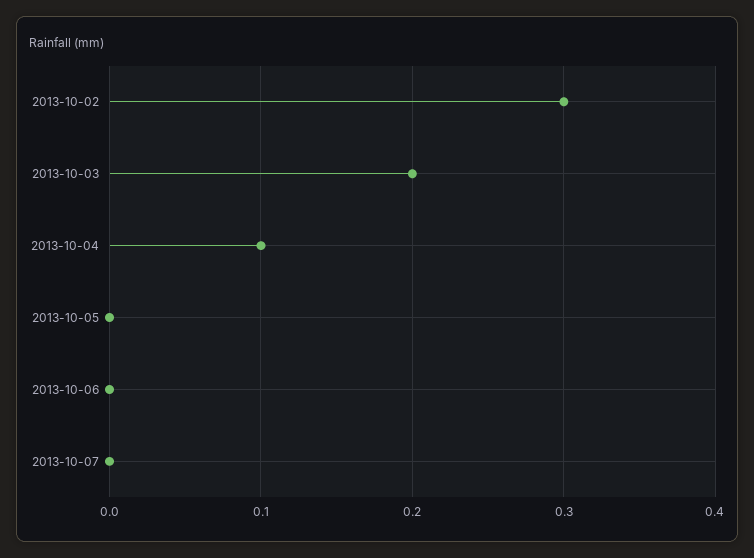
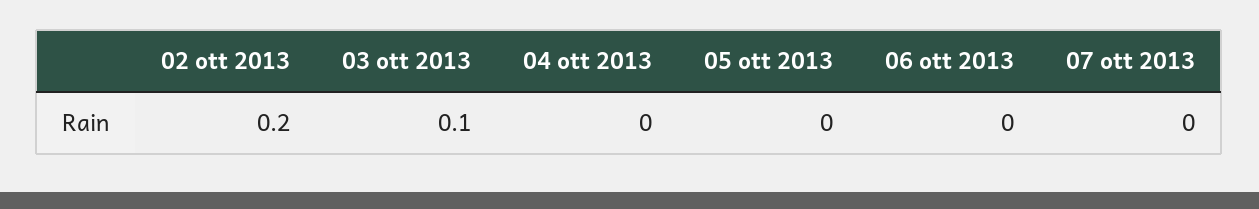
2013-10-02: 0.3 -> 0.2
2013-10-03: 0.2 -> 0.1
2013-10-04: 0.1 -> 0

